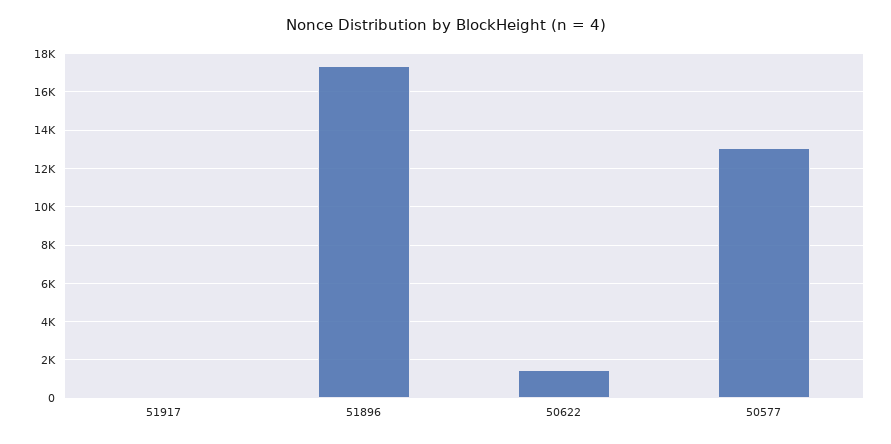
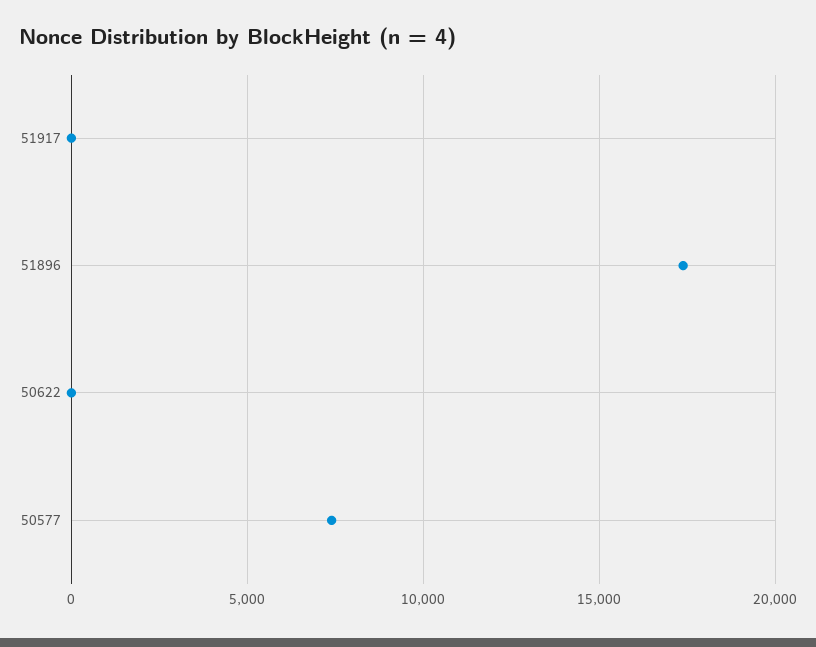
50622: 1500 -> 0
50577: 13000 -> 7500

